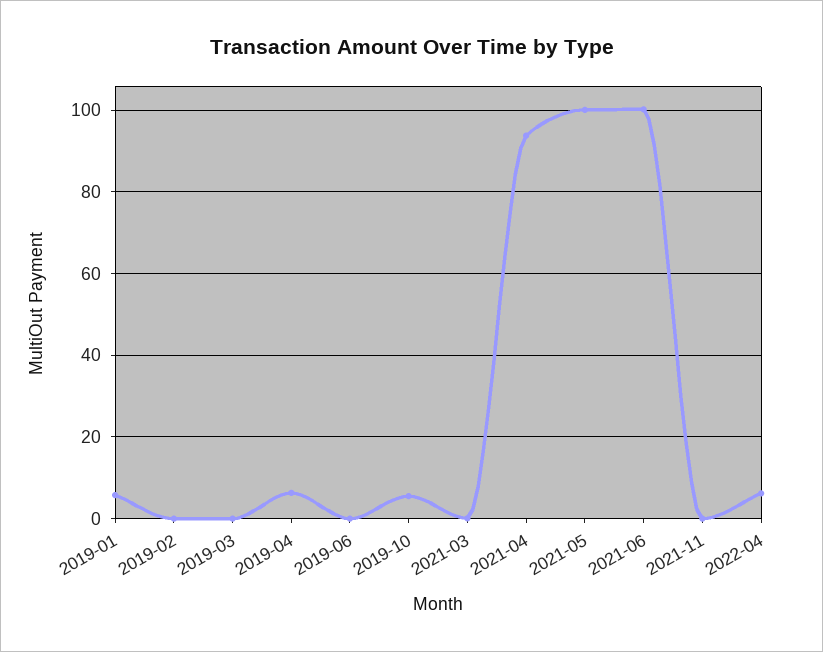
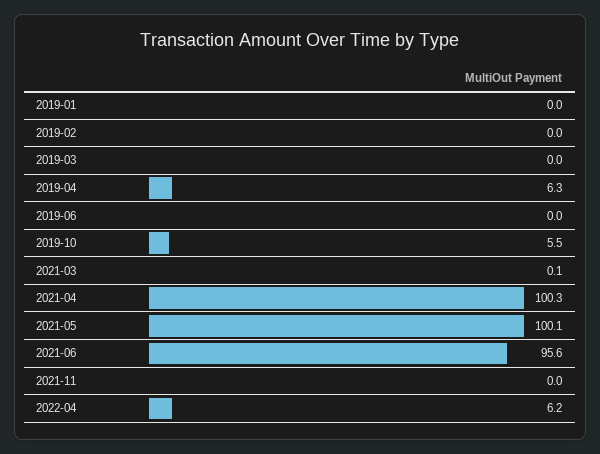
2019-01: 6 -> 0
2021-04: 94 -> 100.3
2021-06: 100 -> 95.6

